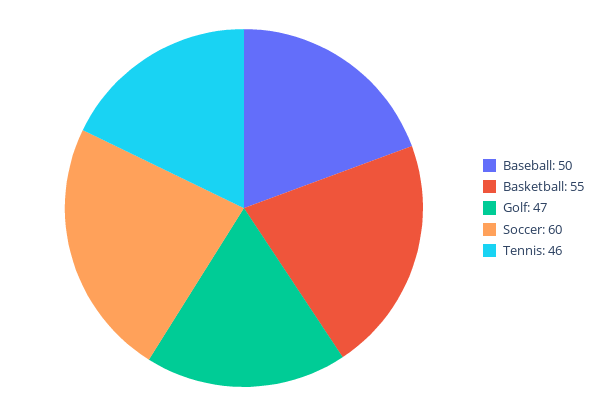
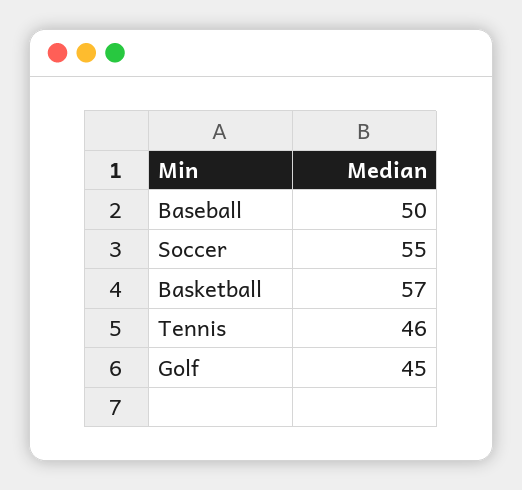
Basketball: 55 -> 57
Golf: 47 -> 45
Soccer: 60 -> 55

